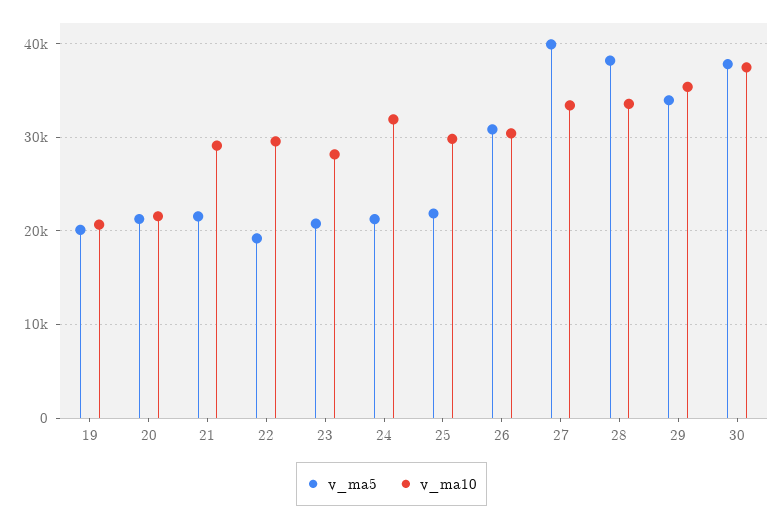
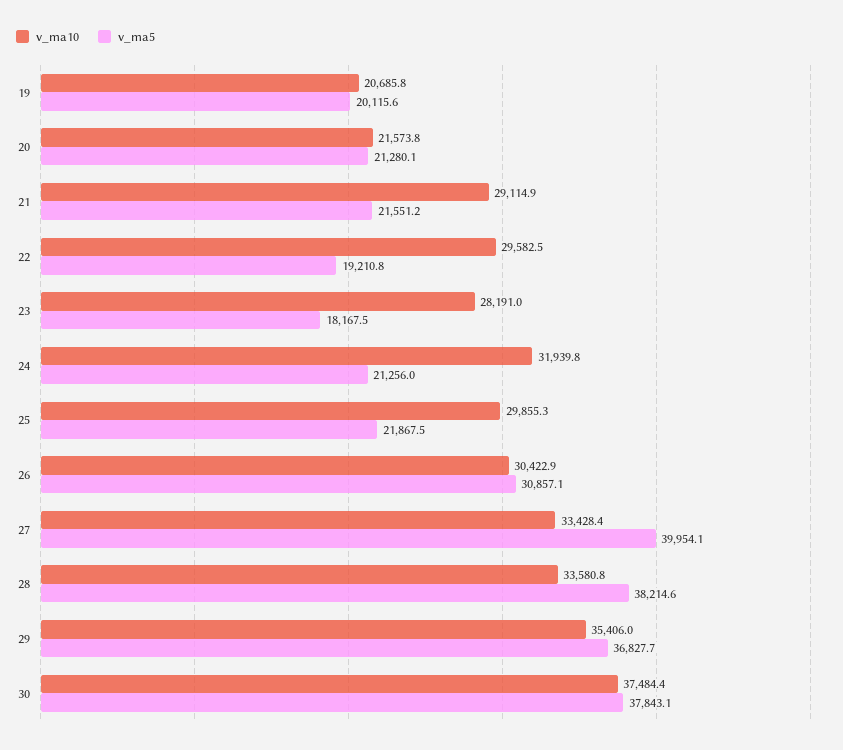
v_ma5, 23: 21000 -> 18167.5
v_ma5, 29: 34000 -> 36827.7

